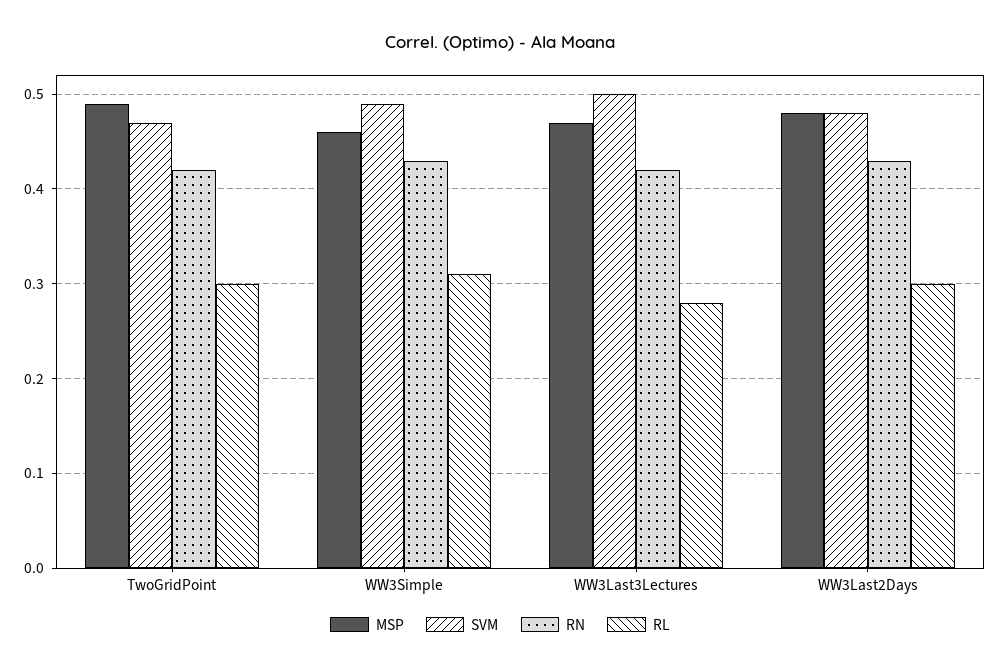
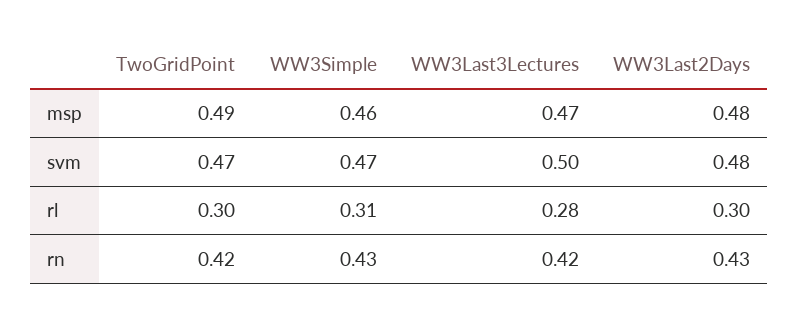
SVM, WW3Simple: 0.49 -> 0.47

